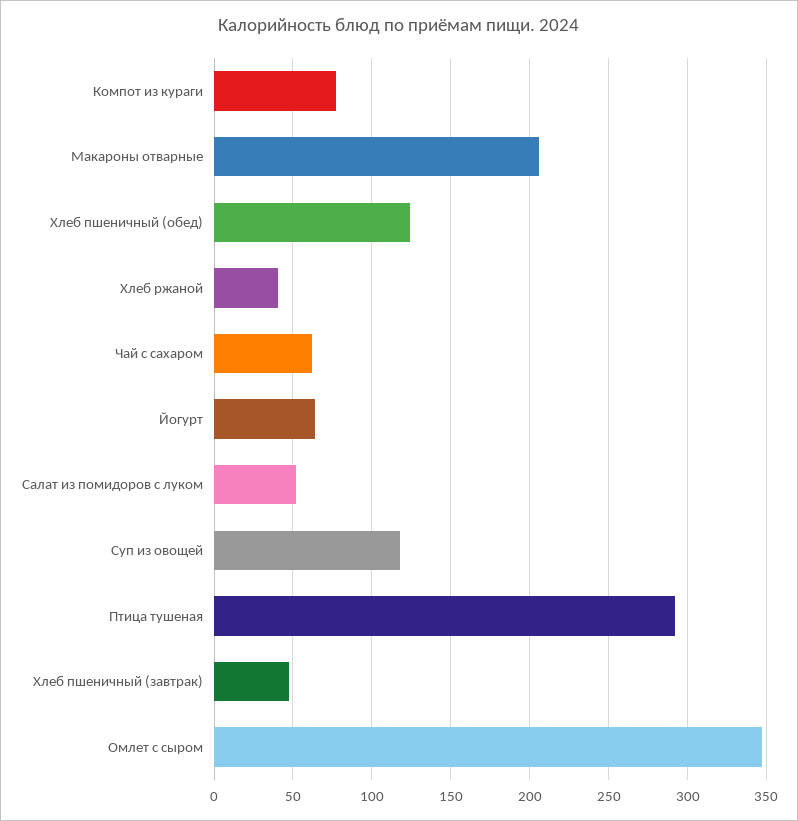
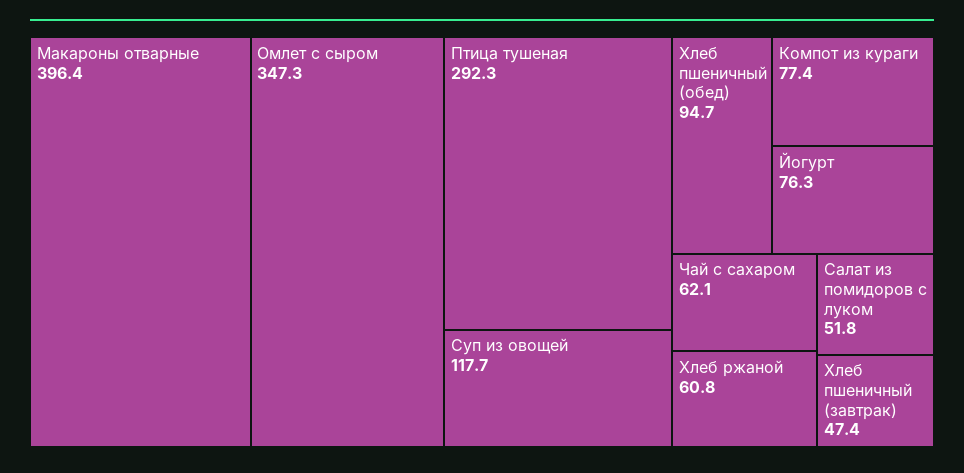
Макароны отварные: 205 -> 396.4
Хлеб пшеничный (обед): 125 -> 94.7
Хлеб ржаной: 40 -> 60.8
Йогурт: 65 -> 76.3

